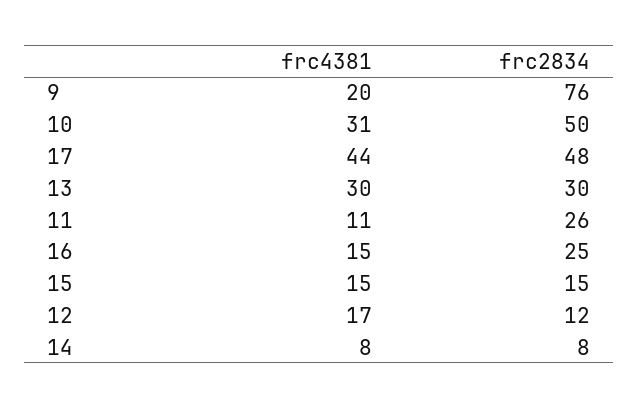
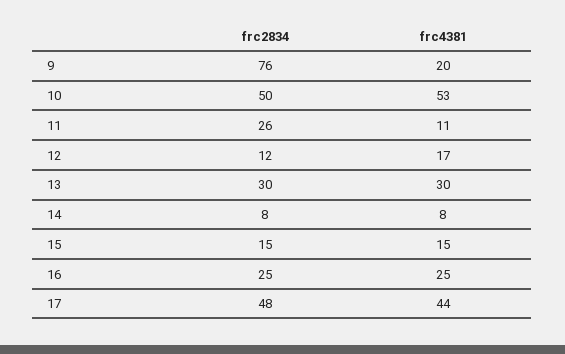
frc4381, 10: 31 -> 53
frc4381, 16: 15 -> 25

